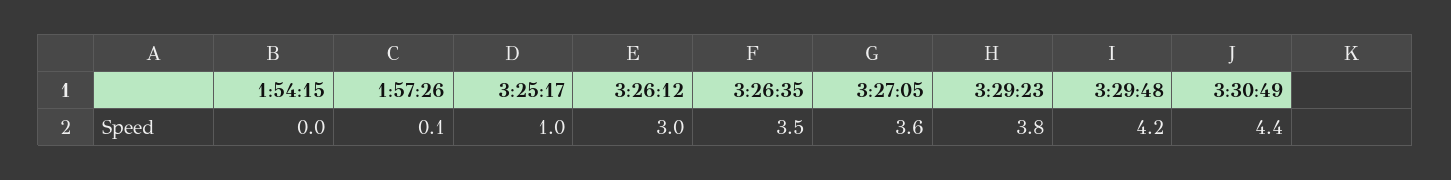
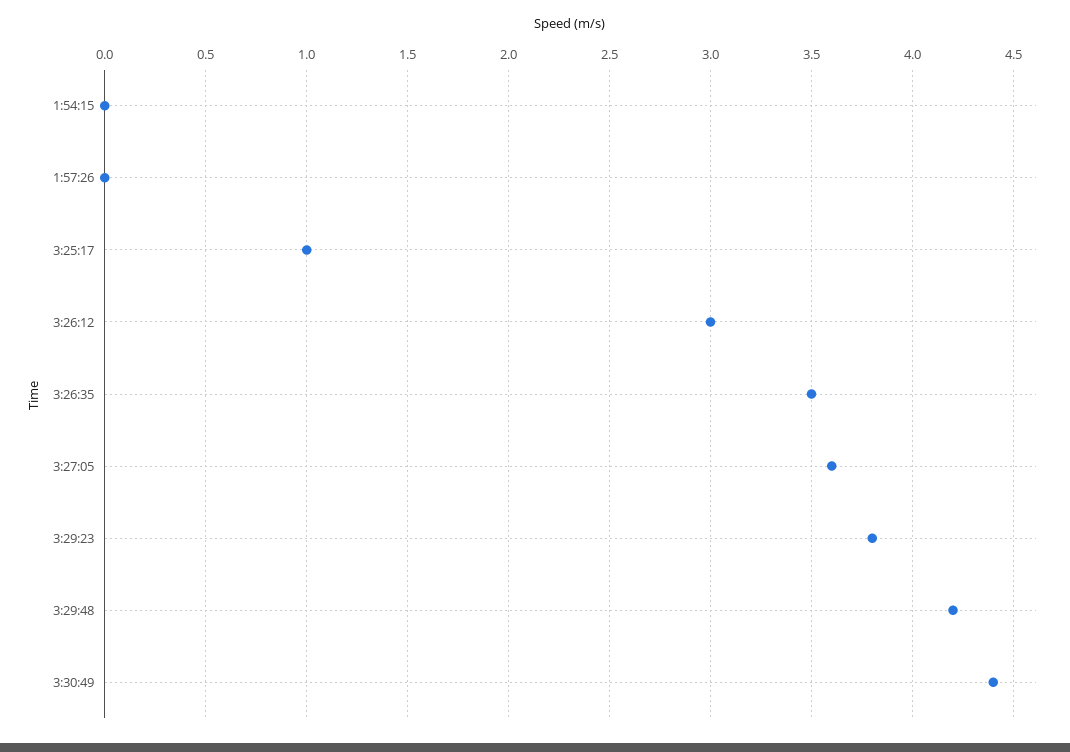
1:57:26: 0.1 -> 0

